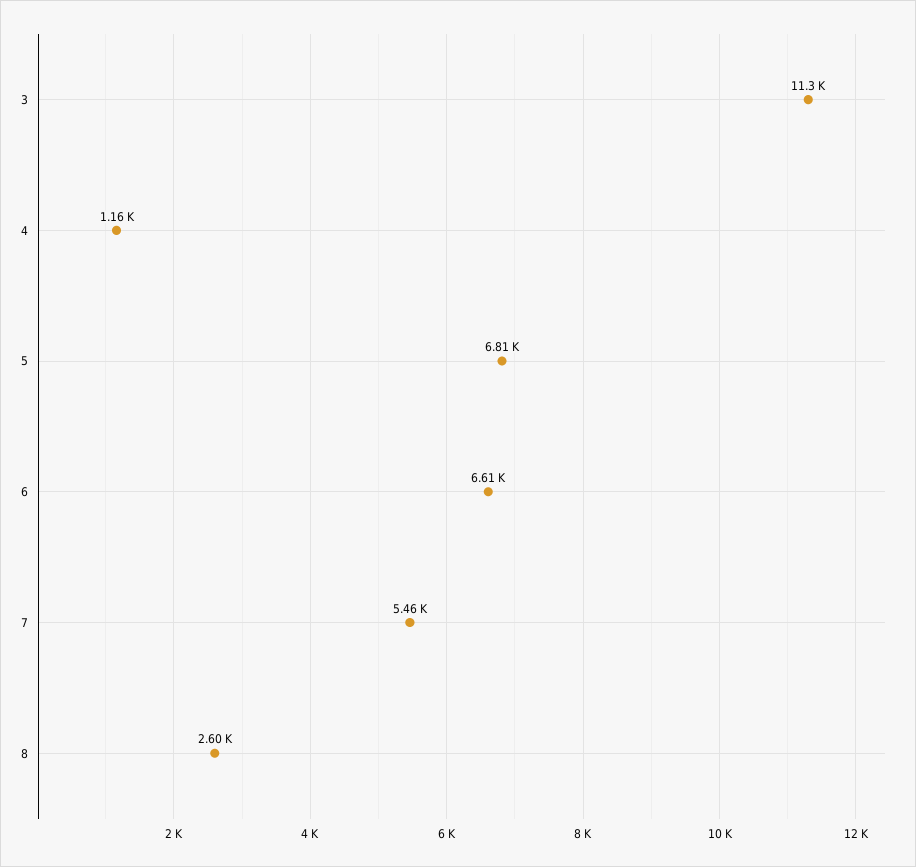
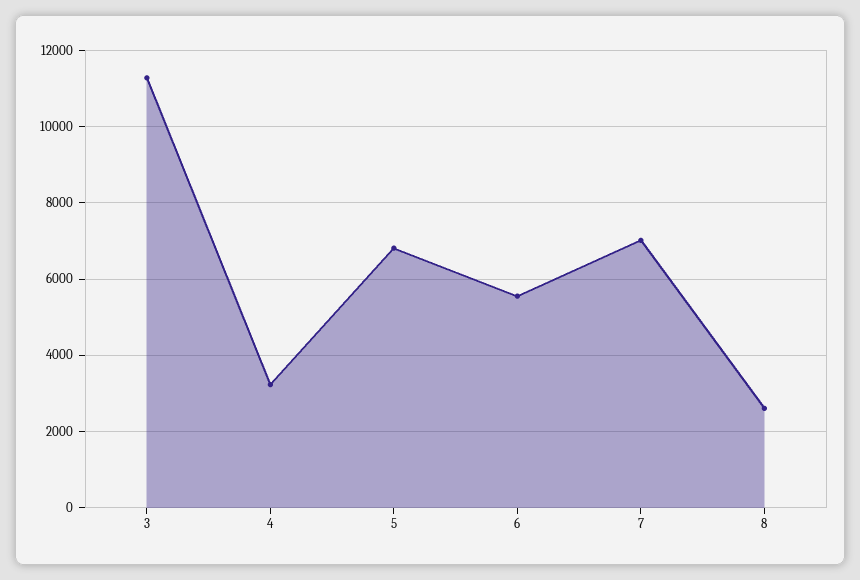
4: 1160 -> 3200
6: 6610 -> 5600
7: 5460 -> 7000

